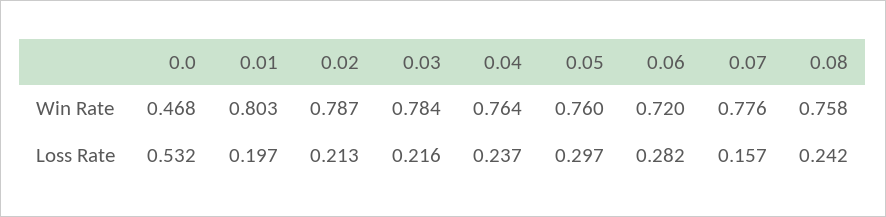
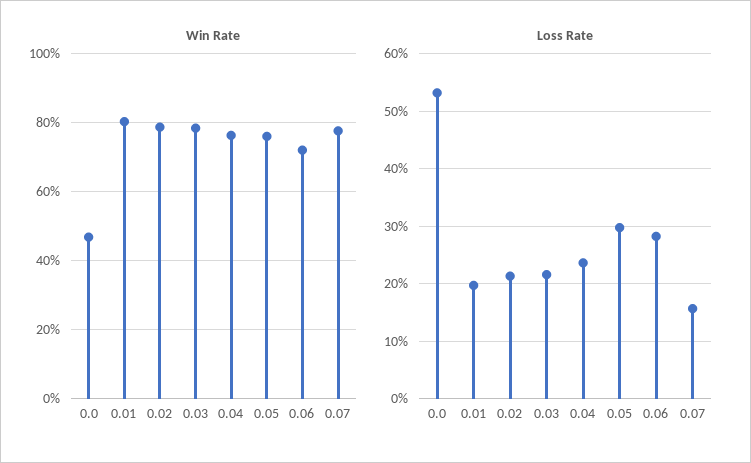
Win Rate, 0.08: 0.758 -> none
Loss Rate, 0.08: 0.242 -> none

